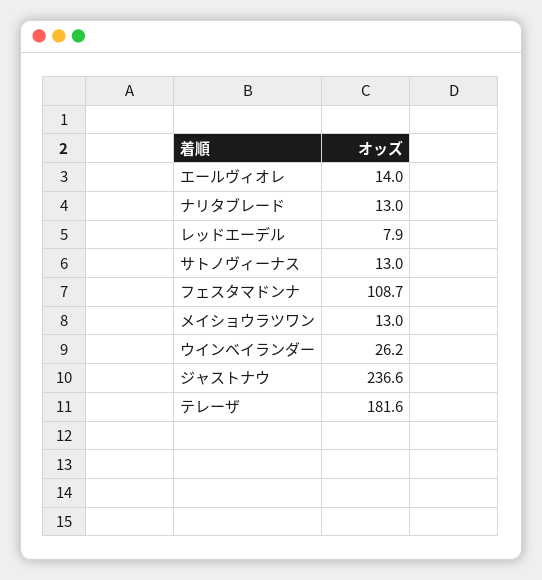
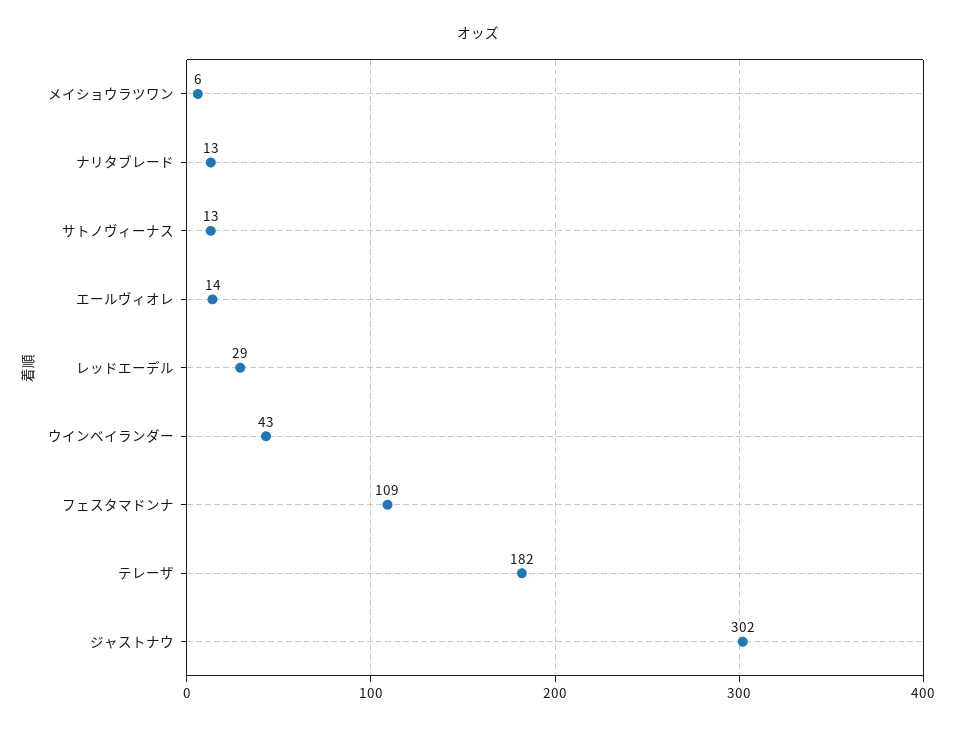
レッドエーデル: 7.9 -> 29
メイショウラツワン: 13 -> 6
ウインベイランダー: 26.2 -> 43
ジャストナウ: 236.6 -> 302

